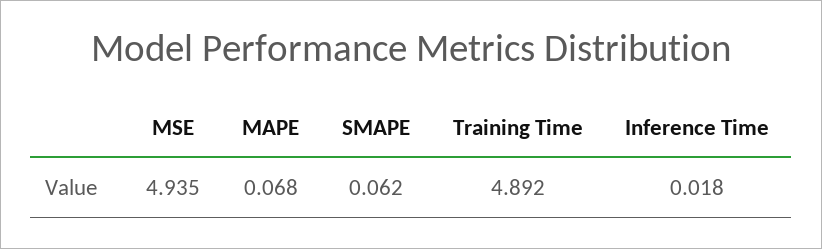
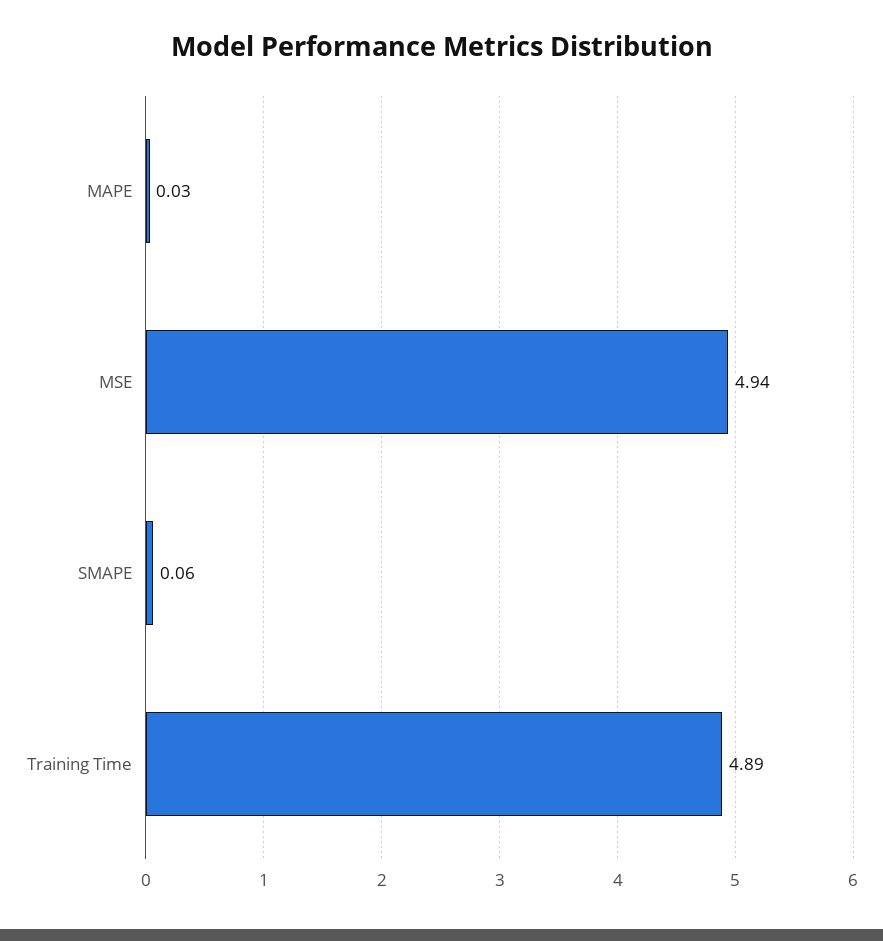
MAPE: 0.068 -> 0.03
Inference Time: 0.018 -> none

